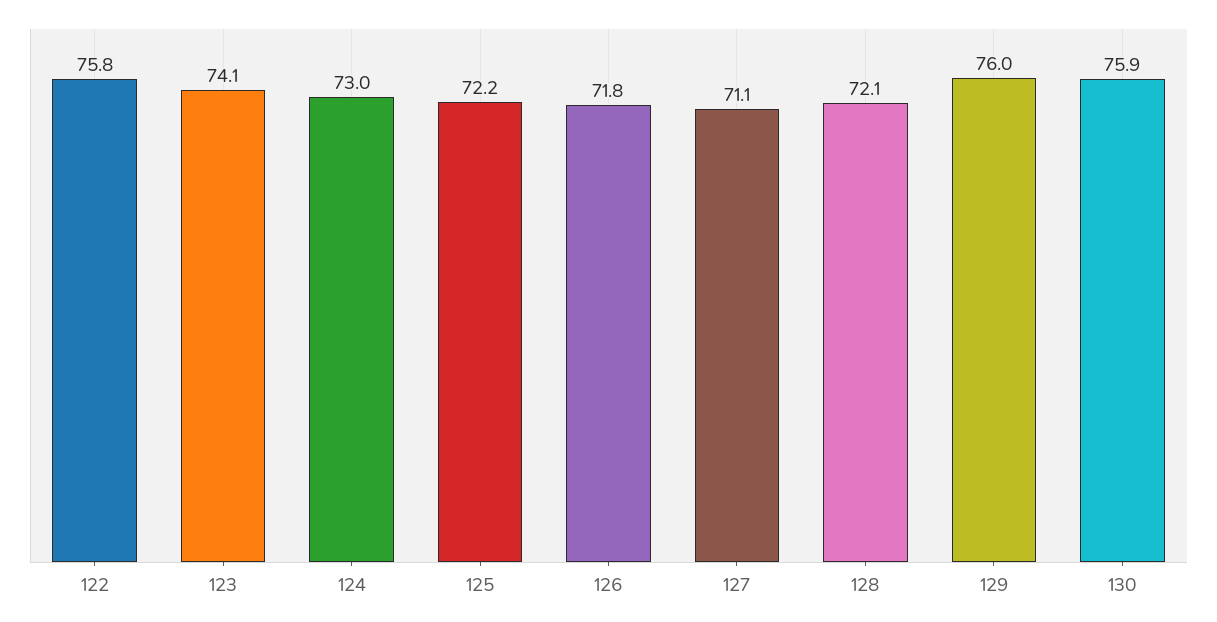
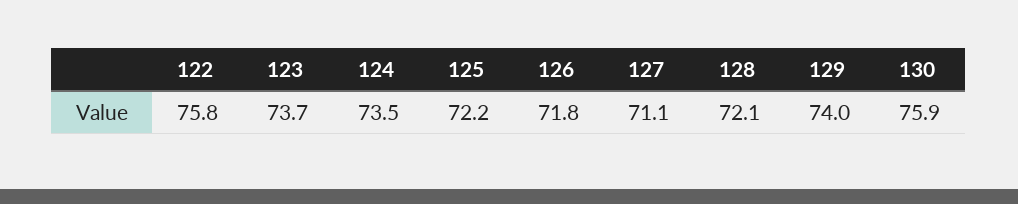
123: 74.1 -> 73.7
124: 73 -> 73.5
129: 76 -> 74

